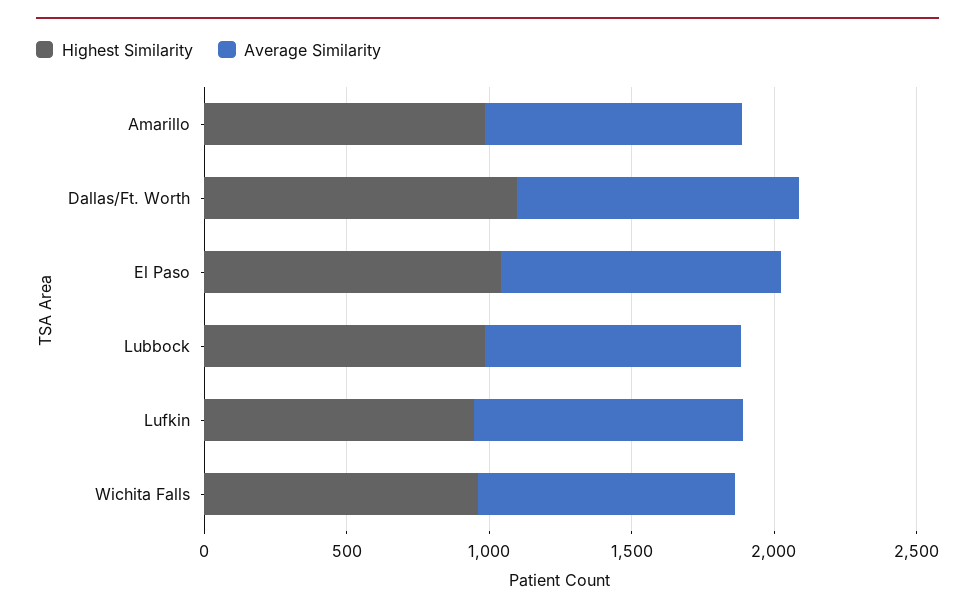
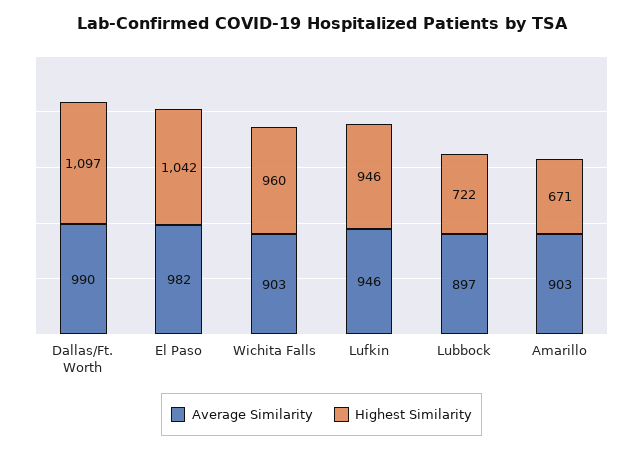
Highest Similarity, Amarillo: 1000 -> 671
Highest Similarity, Lubbock: 1000 -> 722

